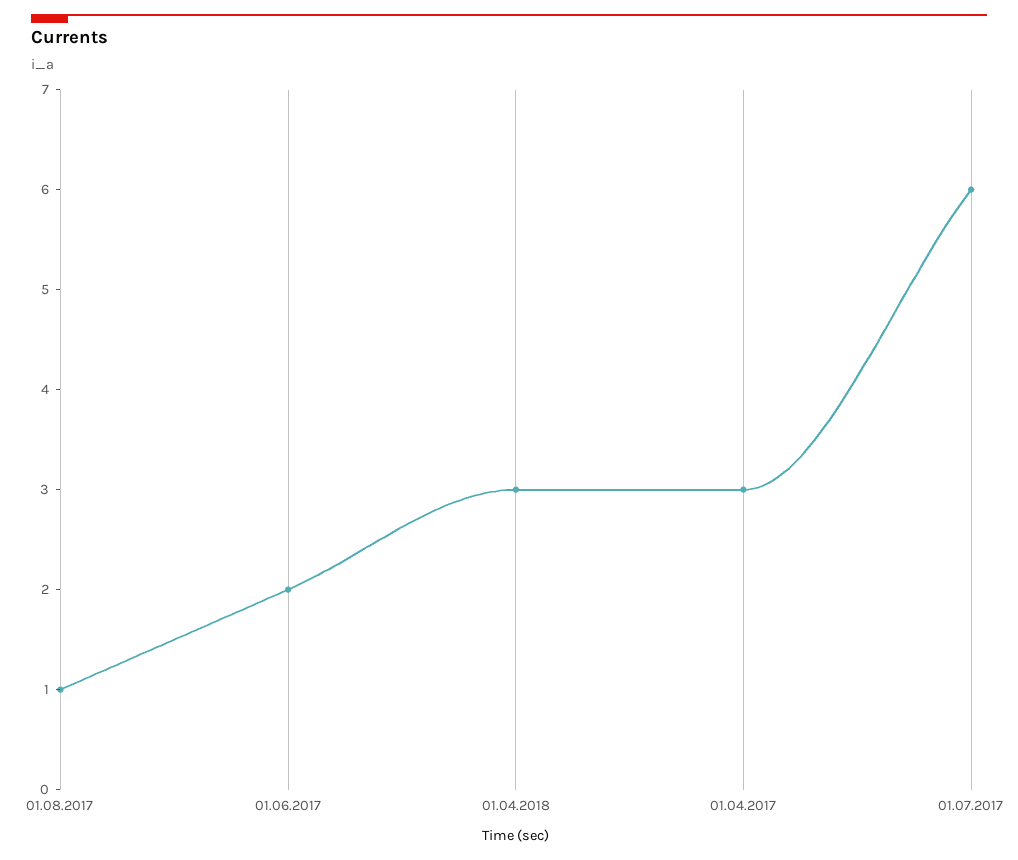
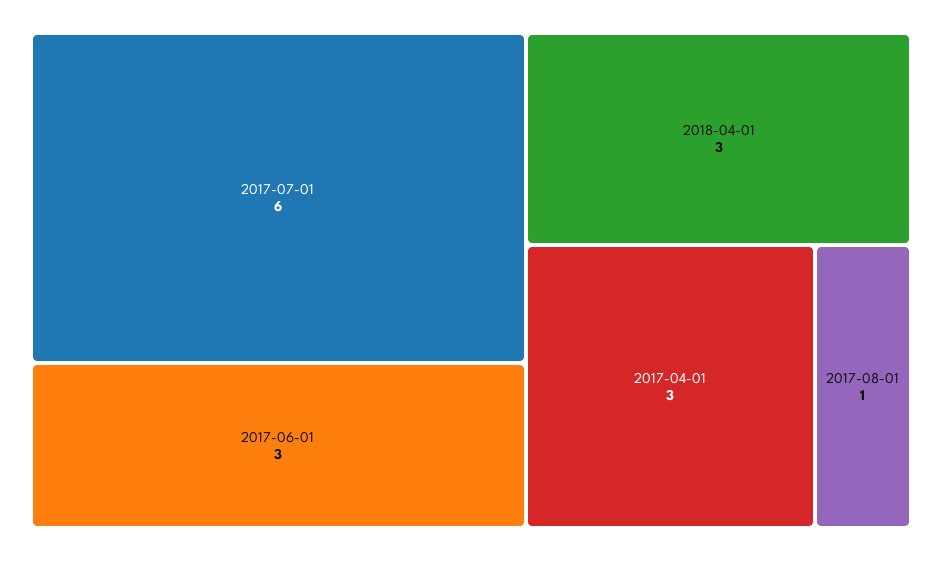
01.06.2017: 2 -> 3

